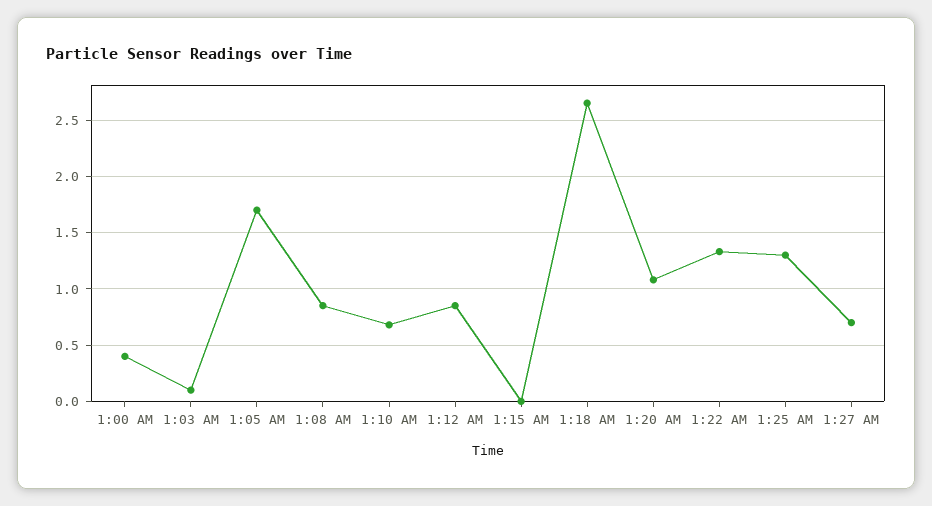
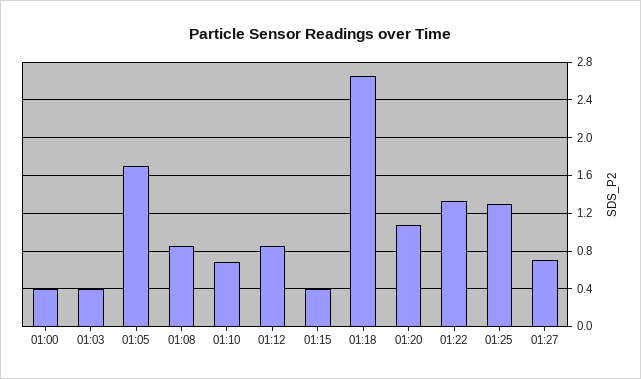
1:03 AM: 0.1 -> 0.4
1:15 AM: 0 -> 0.4

